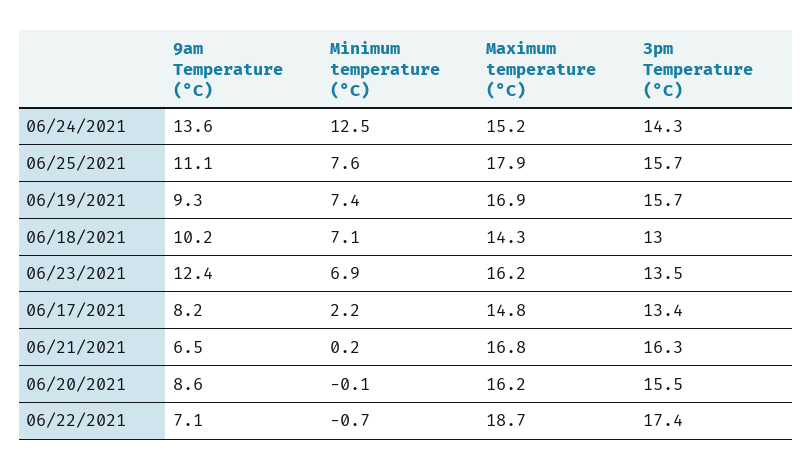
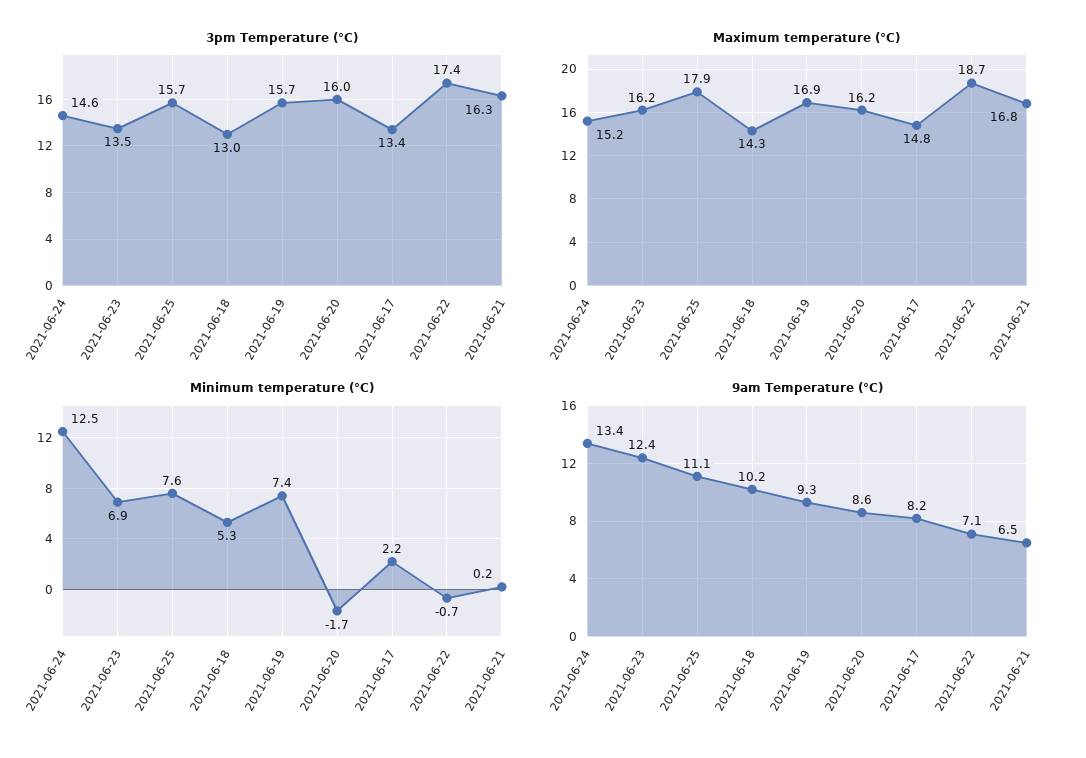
9am Temperature (°C), 06/24/2021: 13.6 -> 13.4
3pm Temperature (°C), 06/24/2021: 14.3 -> 14.6
Minimum temperature (°C), 06/18/2021: 7.1 -> 5.3
Minimum temperature (°C), 06/20/2021: -0.1 -> -1.7
3pm Temperature (°C), 06/20/2021: 15.5 -> 16

